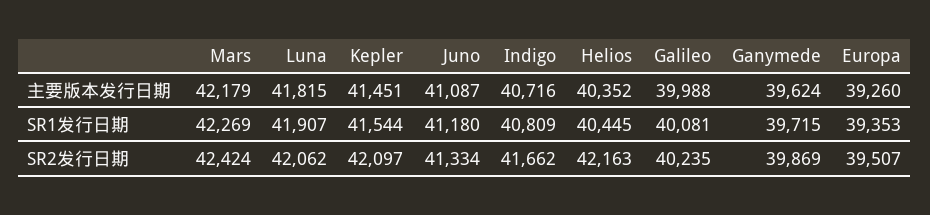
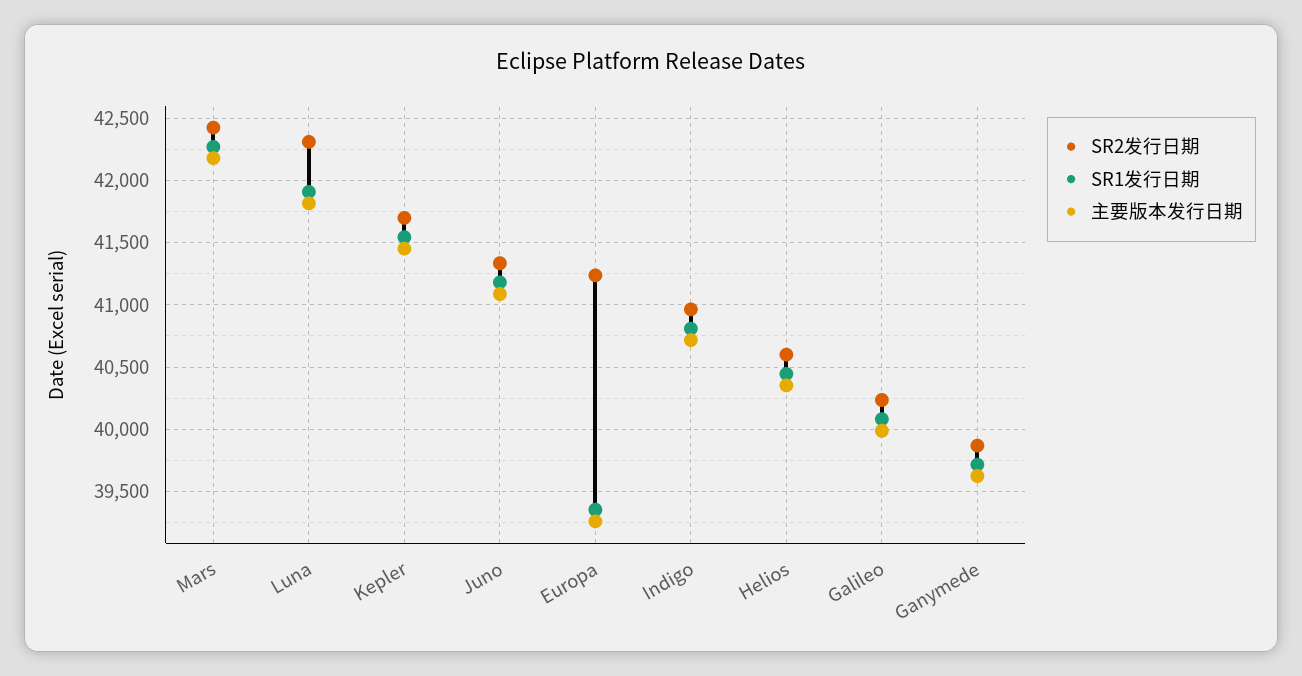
SR2发行日期, Luna: 42062 -> 42300
SR2发行日期, Kepler: 42097 -> 41700
SR2发行日期, Indigo: 41662 -> 40950
SR2发行日期, Helios: 42163 -> 40600
SR2发行日期, Europa: 39507 -> 41250

